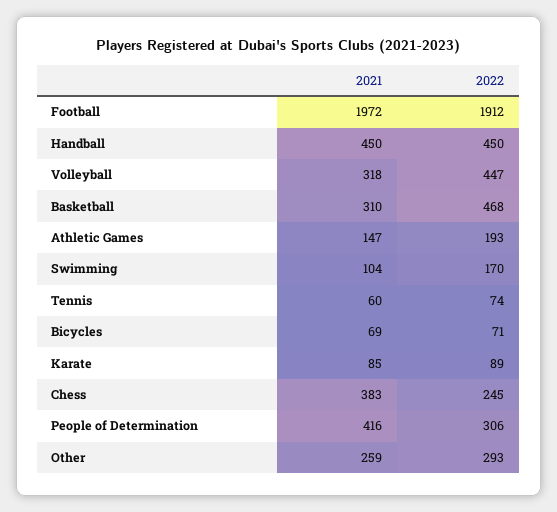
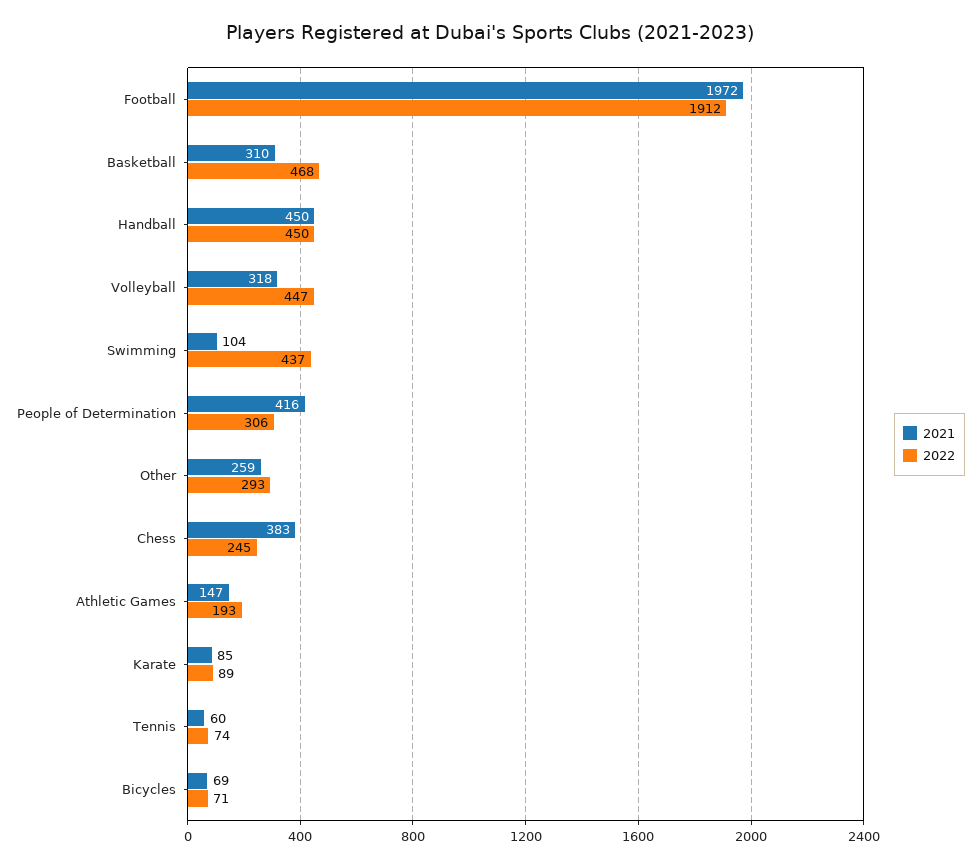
2022, Swimming: 170 -> 437

